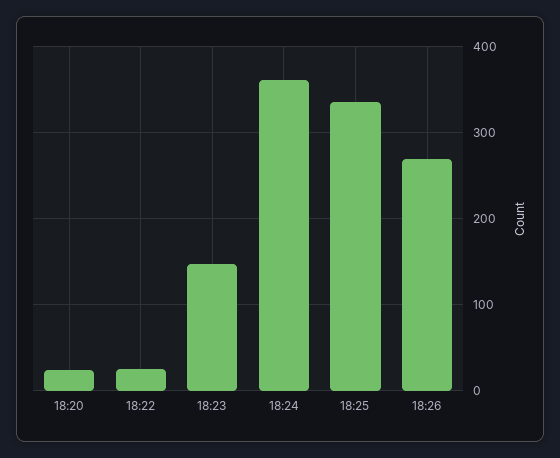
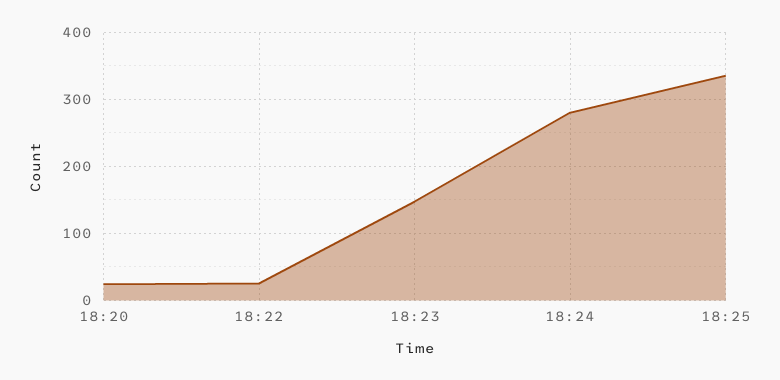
18:24: 360 -> 280
18:26: 270 -> none

